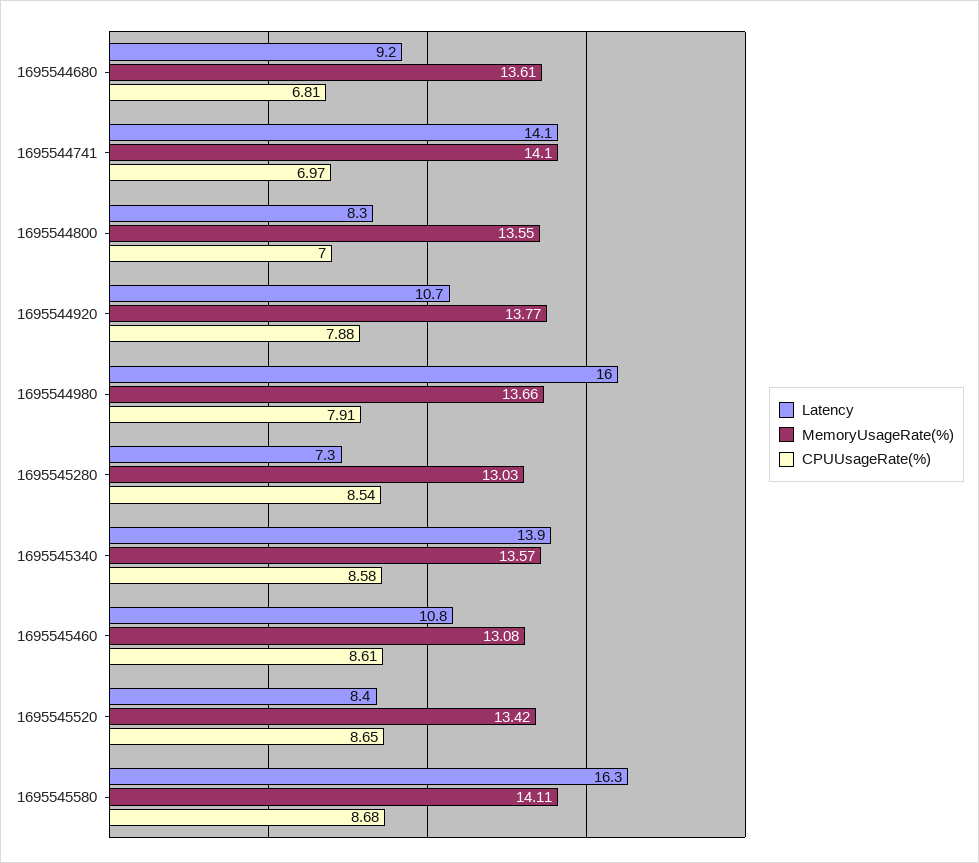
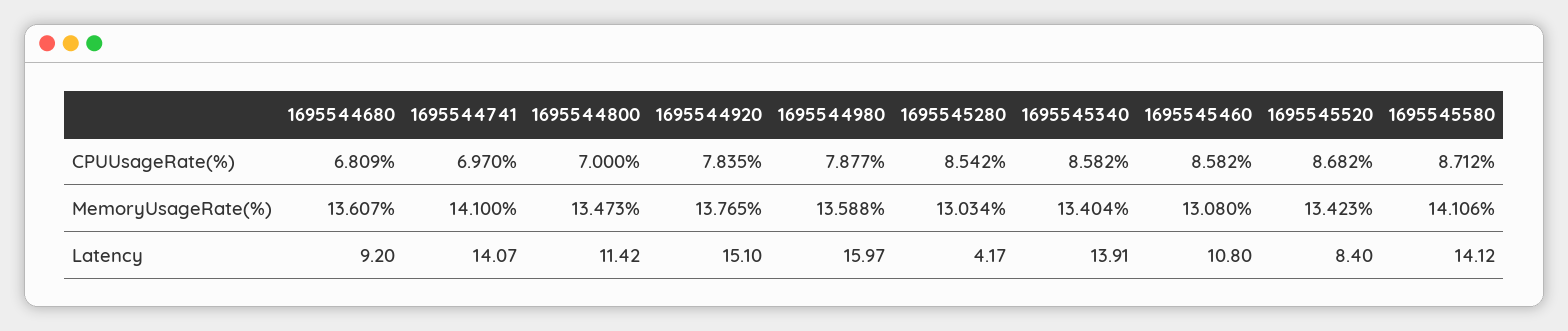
Latency, 1695544800: 8.3 -> 11.42
MemoryUsageRate(%), 1695544800: 13.55 -> 13.473
Latency, 1695544920: 10.7 -> 15.1
CPUUsageRate(%), 1695544920: 7.88 -> 7.835
MemoryUsageRate(%), 1695544980: 13.66 -> 13.588
CPUUsageRate(%), 1695544980: 7.91 -> 7.877
Latency, 1695545280: 7.3 -> 4.17
MemoryUsageRate(%), 1695545340: 13.57 -> 13.404
CPUUsageRate(%), 1695545460: 8.61 -> 8.582
CPUUsageRate(%), 1695545520: 8.65 -> 8.682
Latency, 1695545580: 16.3 -> 14.12
CPUUsageRate(%), 1695545580: 8.68 -> 8.712

